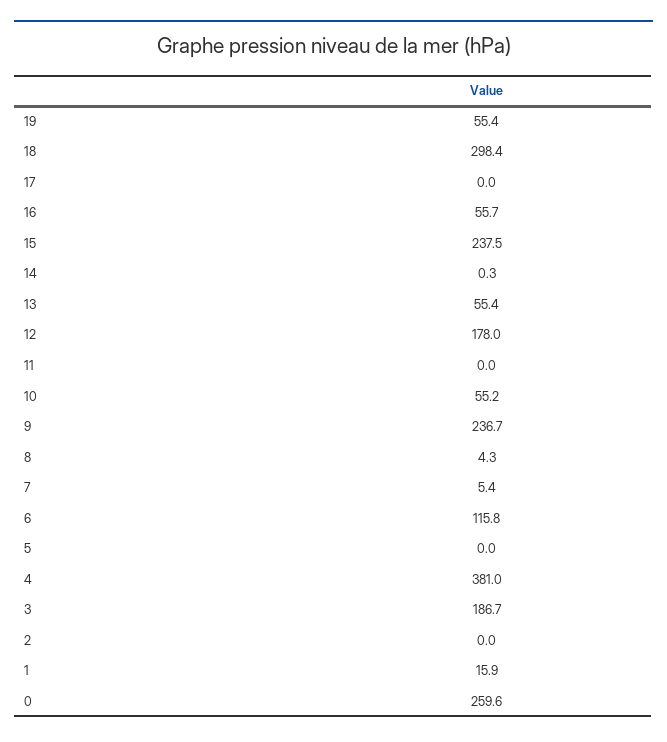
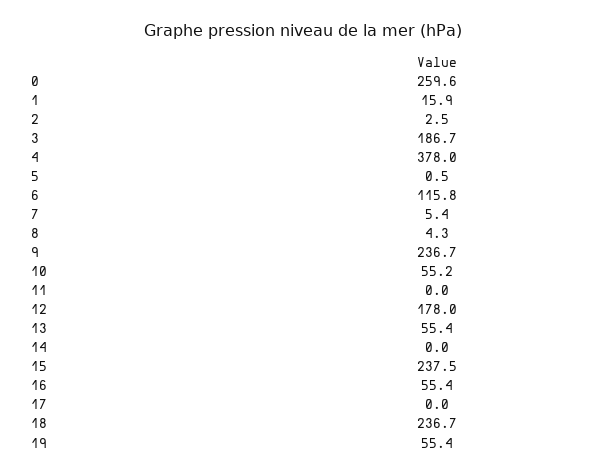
18: 298.4 -> 236.7
16: 55.7 -> 55.4
14: 0.3 -> 0
5: 0 -> 0.5
4: 381 -> 378
2: 0 -> 2.5

